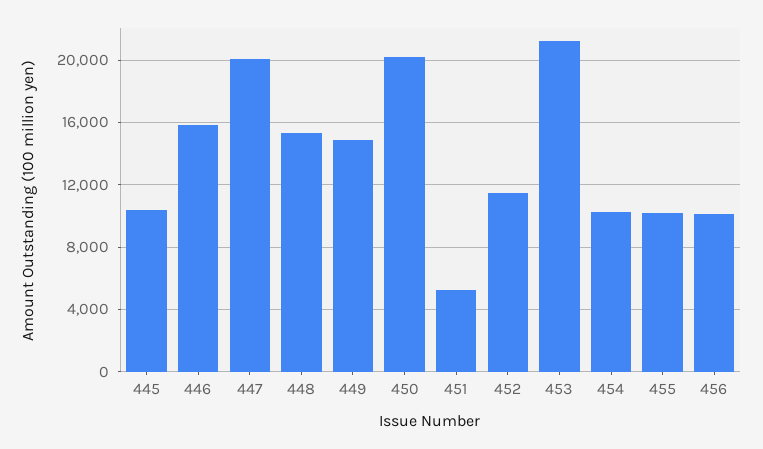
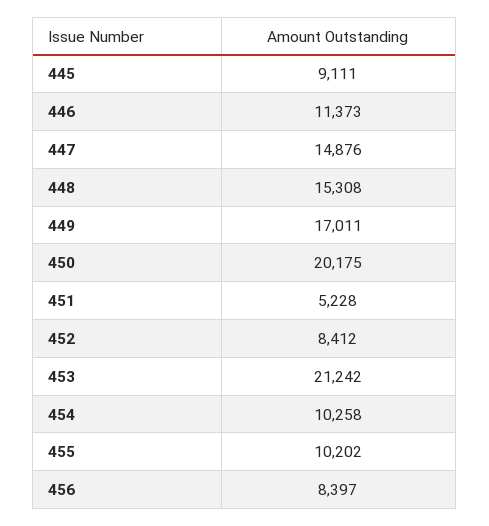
445: 10500 -> 9111
446: 16000 -> 11373
447: 20000 -> 14876
449: 15000 -> 17011
452: 11500 -> 8412
456: 10000 -> 8397

